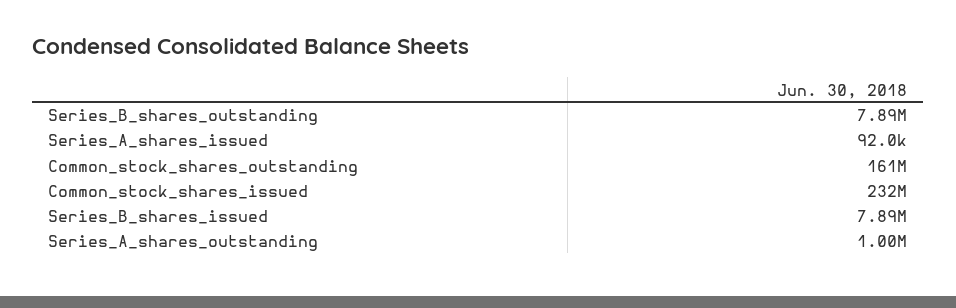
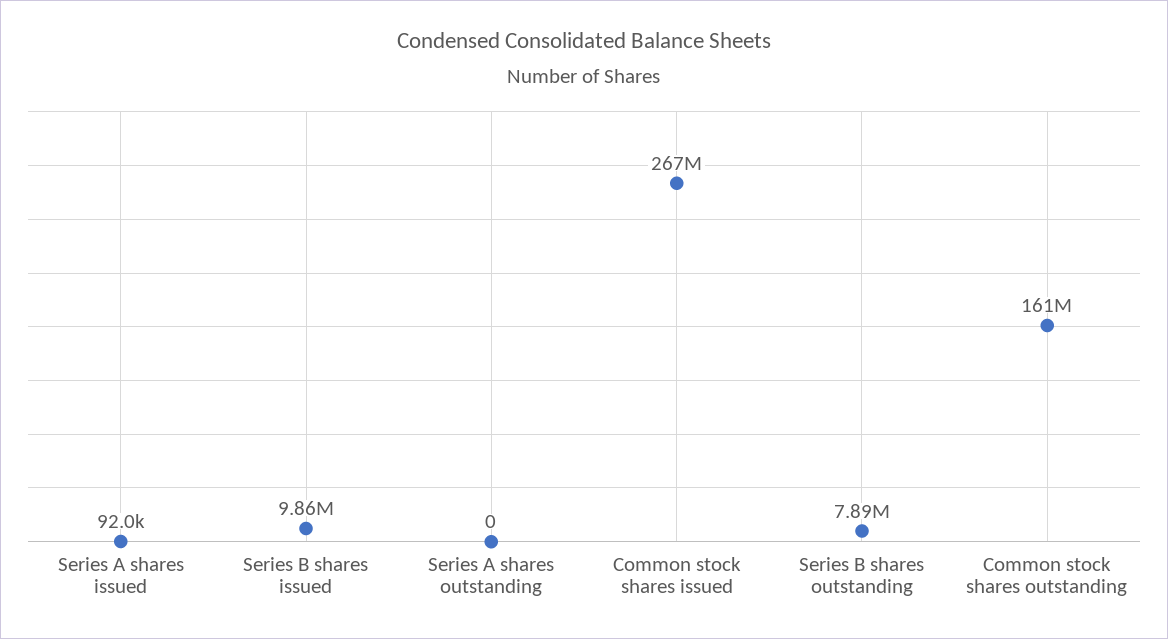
Common_stock_shares_issued: 232000000 -> 267000000
Series_B_shares_issued: 7890000 -> 9860000
Series_A_shares_outstanding: 1000000 -> 0

